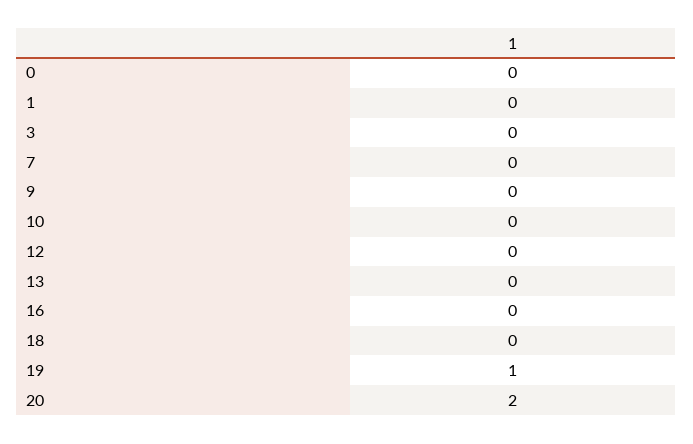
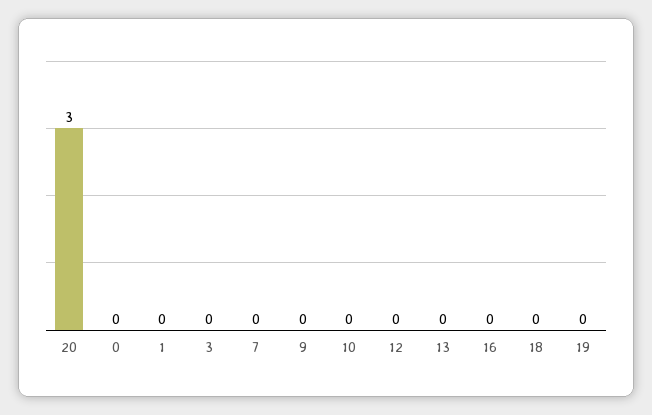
19: 1 -> 0
20: 2 -> 3

